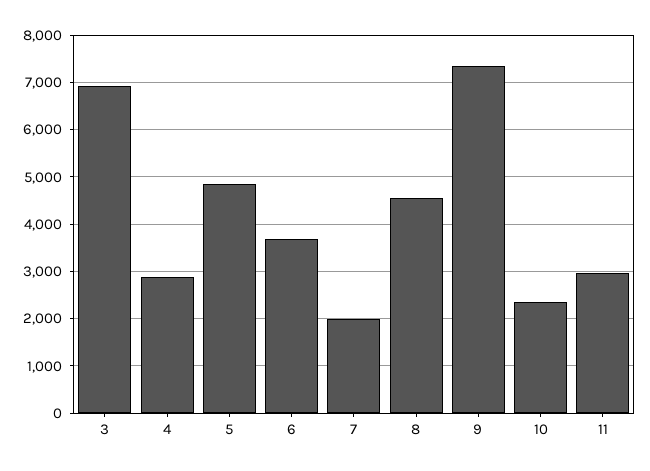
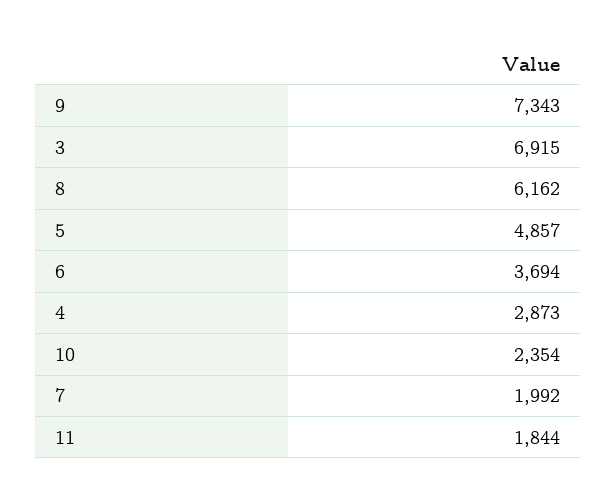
8: 4600 -> 6162
11: 3000 -> 1844

